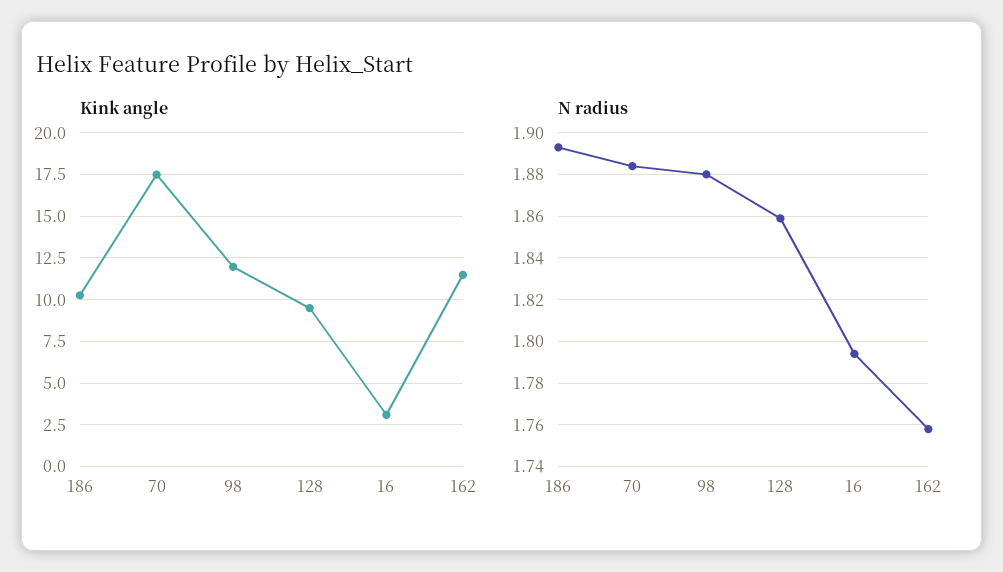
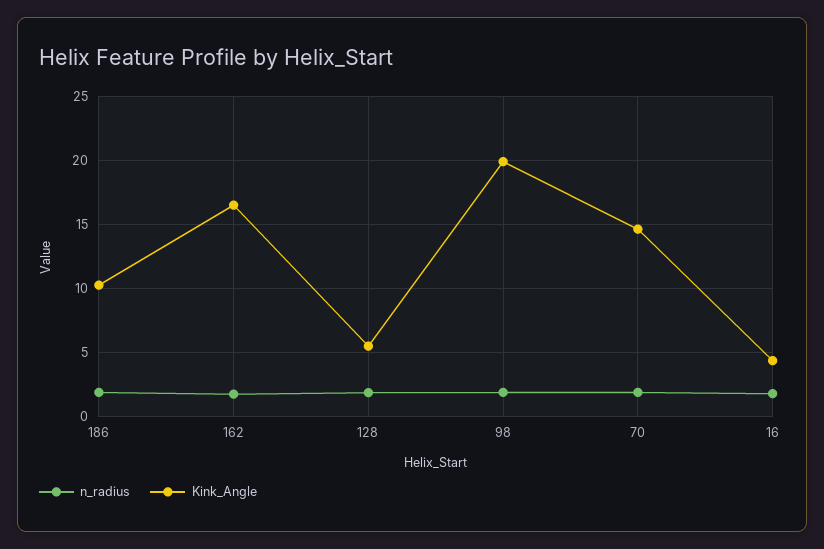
Kink angle, 70: 17.5 -> 14.5
Kink angle, 98: 12 -> 20
Kink angle, 128: 9.5 -> 5.5
Kink angle, 16: 3 -> 4.5
Kink angle, 162: 11.5 -> 16.5

